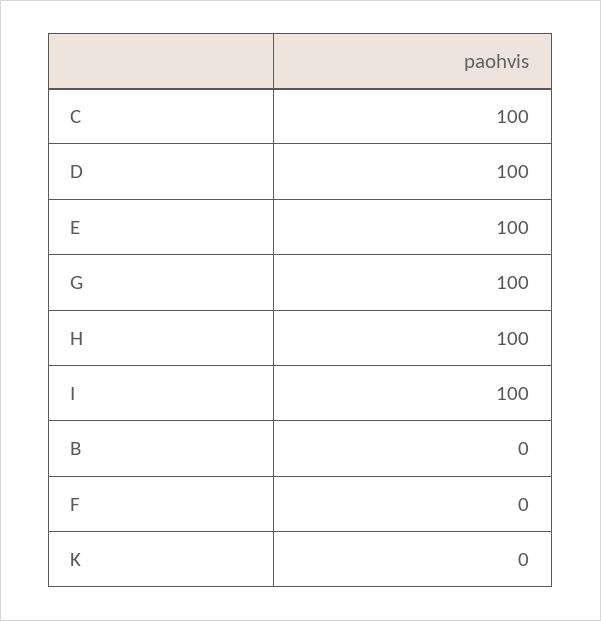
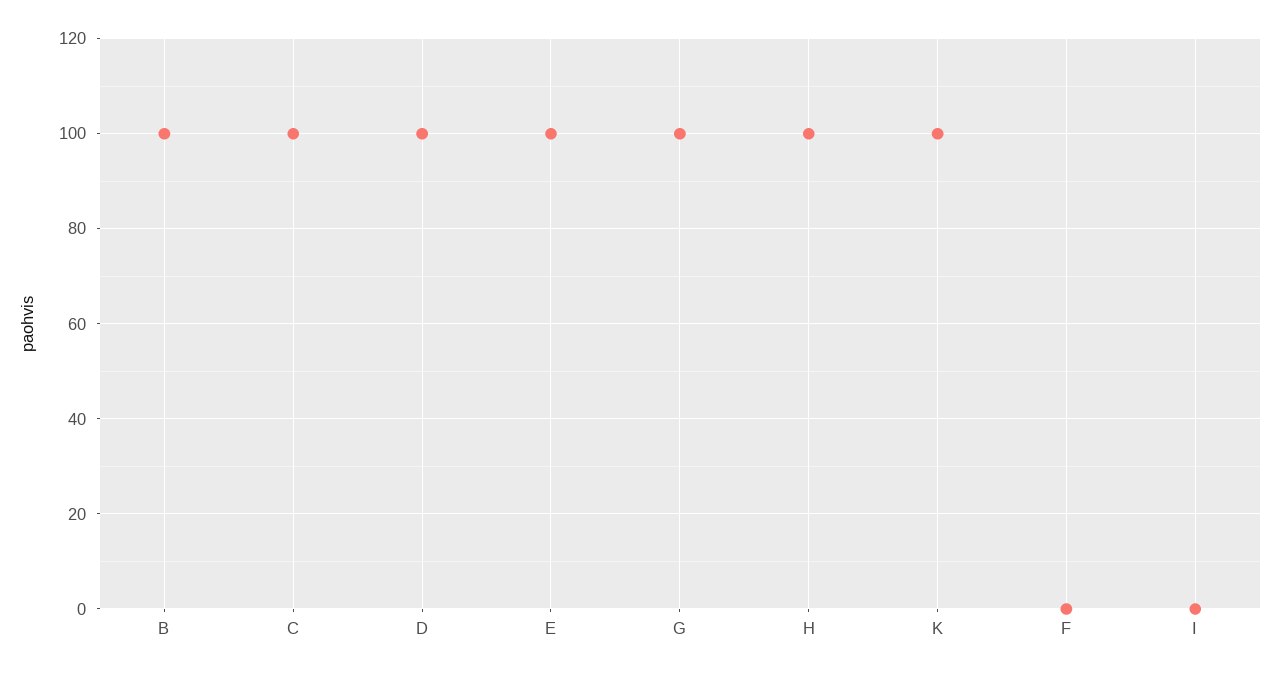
I: 100 -> 0
B: 0 -> 100
K: 0 -> 100

